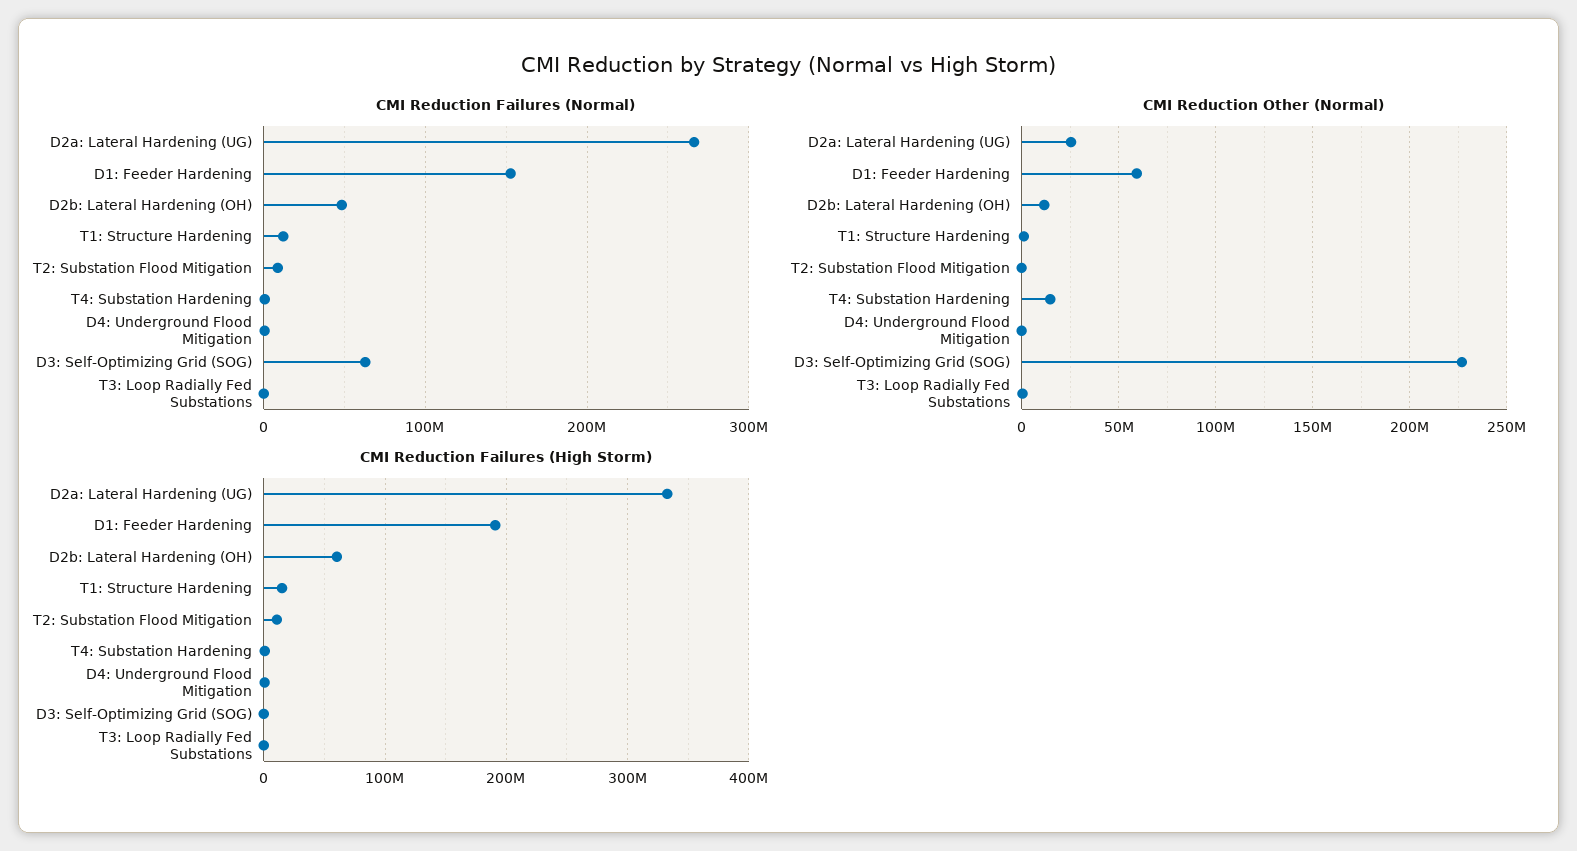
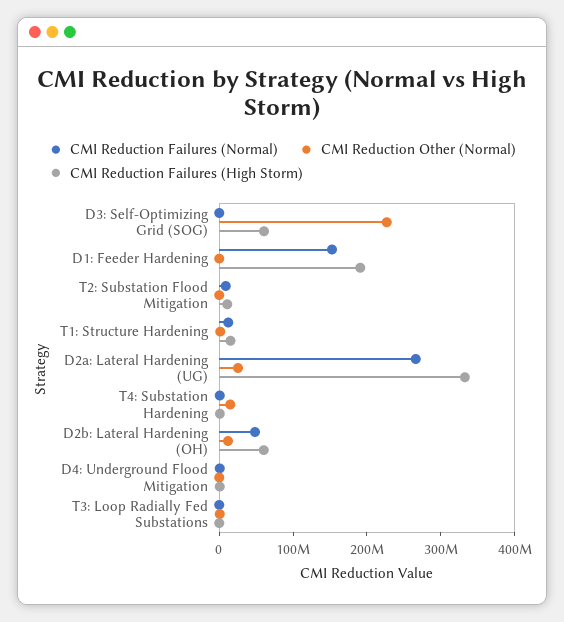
CMI Reduction Failures (Normal), D3: Self-Optimizing Grid (SOG): 60000000 -> 0
CMI Reduction Other (Normal), D1: Feeder Hardening: 60000000 -> 0
CMI Reduction Failures (High Storm), D3: Self-Optimizing Grid (SOG): 0 -> 60000000

